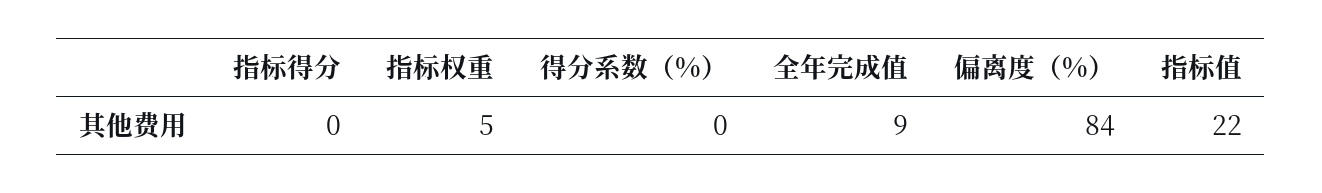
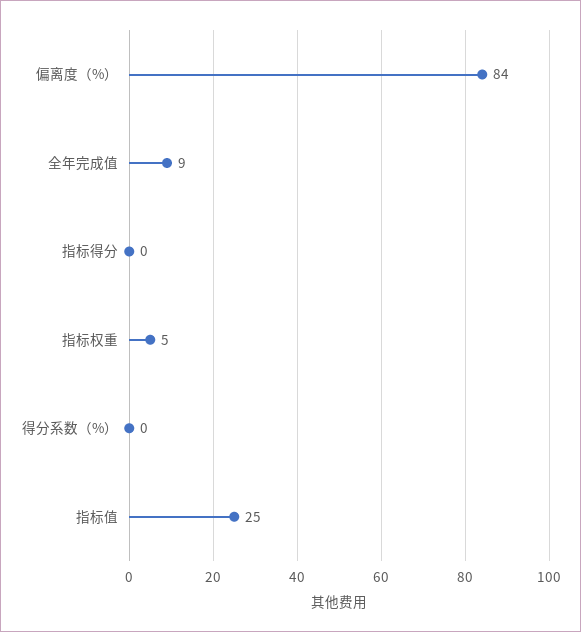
指标值: 22 -> 25

